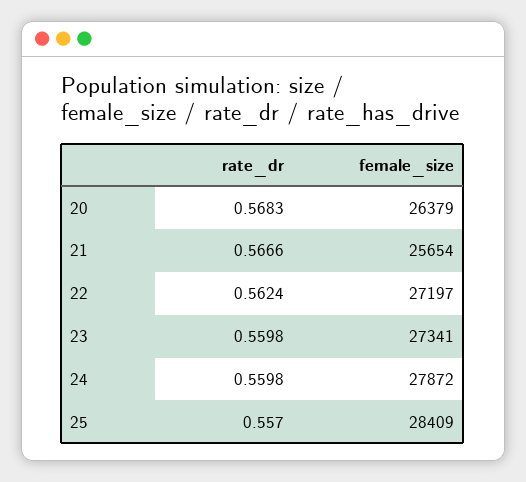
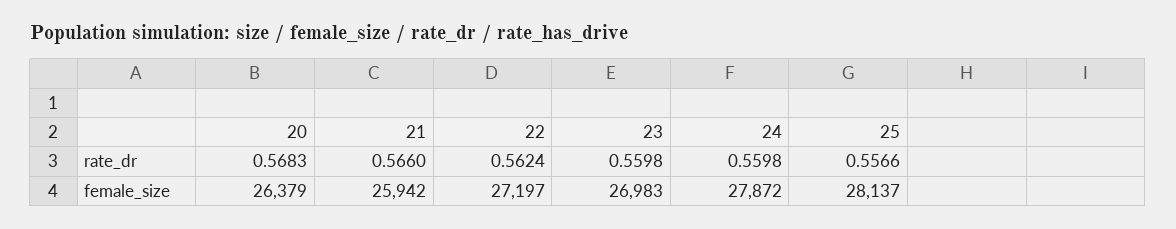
rate_dr, 21: 0.5666 -> 0.566
female_size, 21: 25654 -> 25942
female_size, 23: 27341 -> 26983
rate_dr, 25: 0.557 -> 0.5566
female_size, 25: 28409 -> 28137

